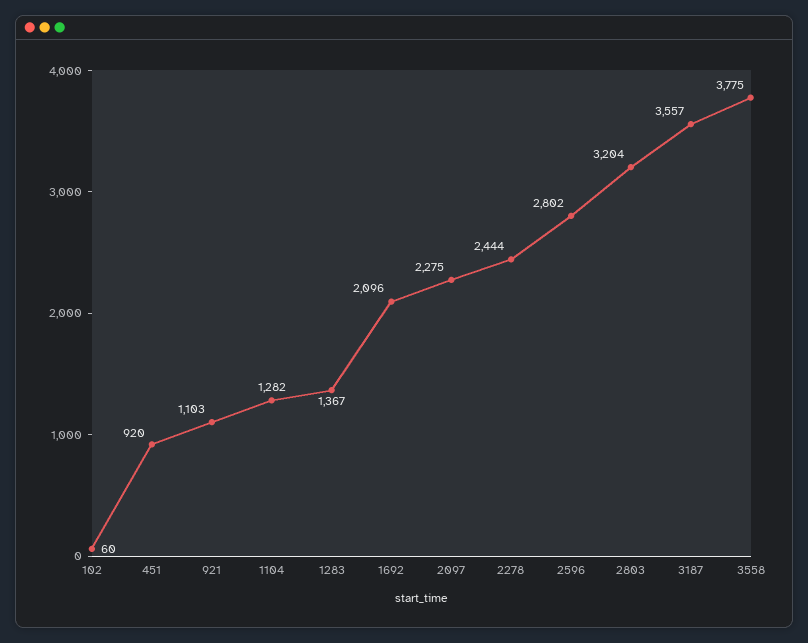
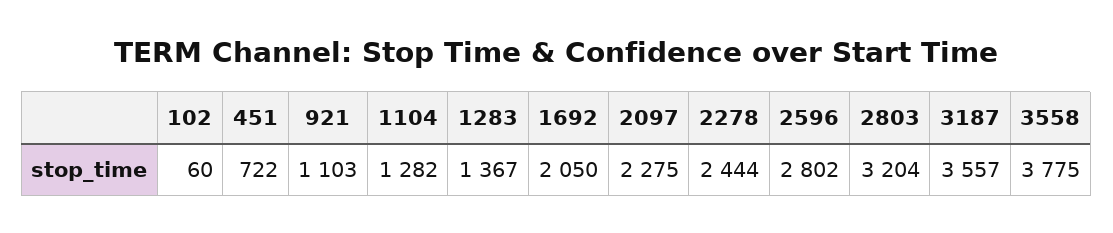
451: 920 -> 722
1692: 2096 -> 2050

